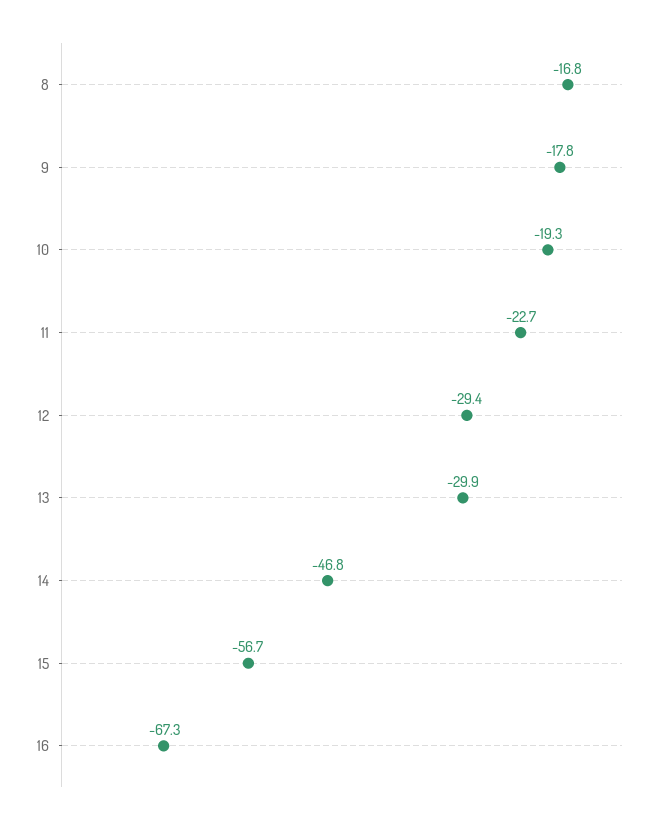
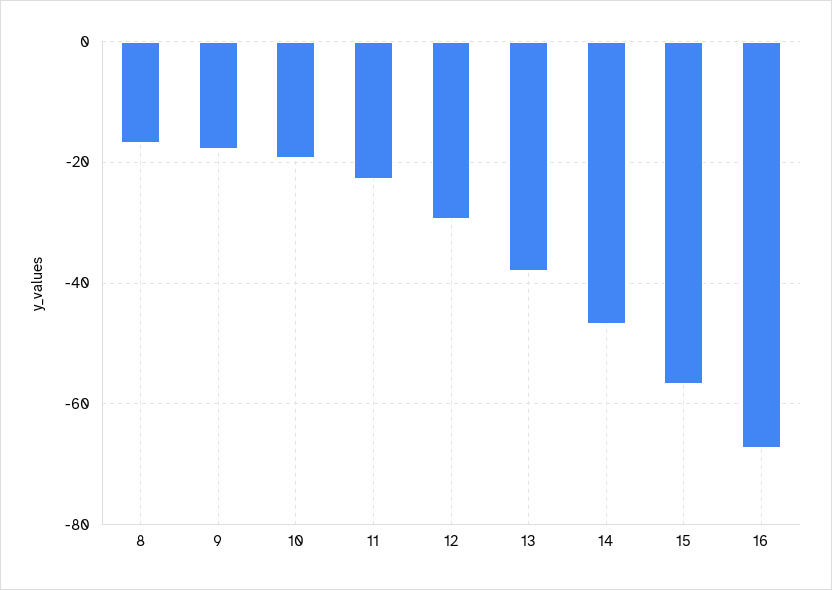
13: -29.9 -> -38

